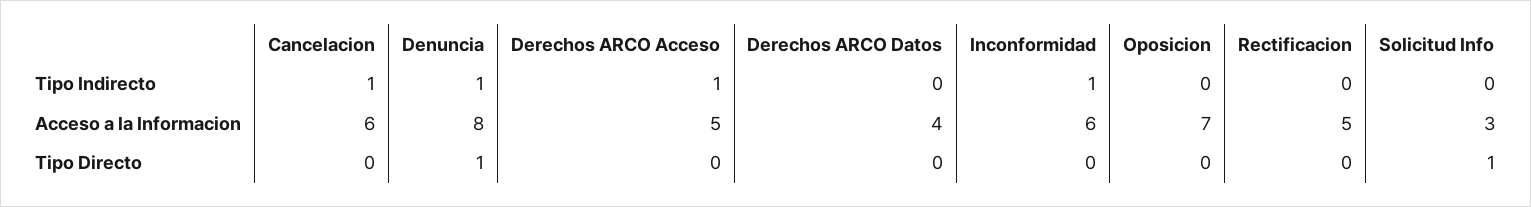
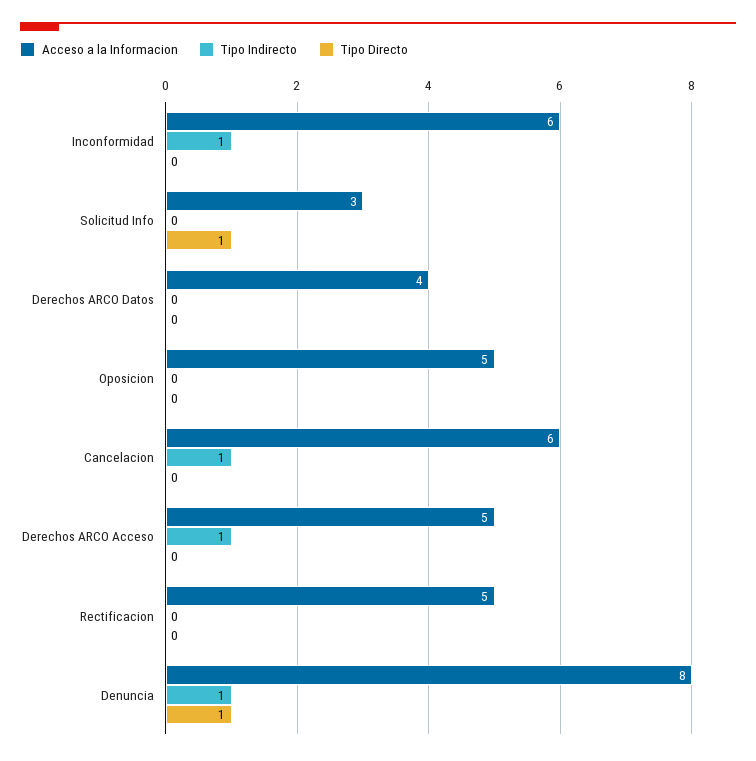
Acceso a la Informacion, Oposicion: 7 -> 5

